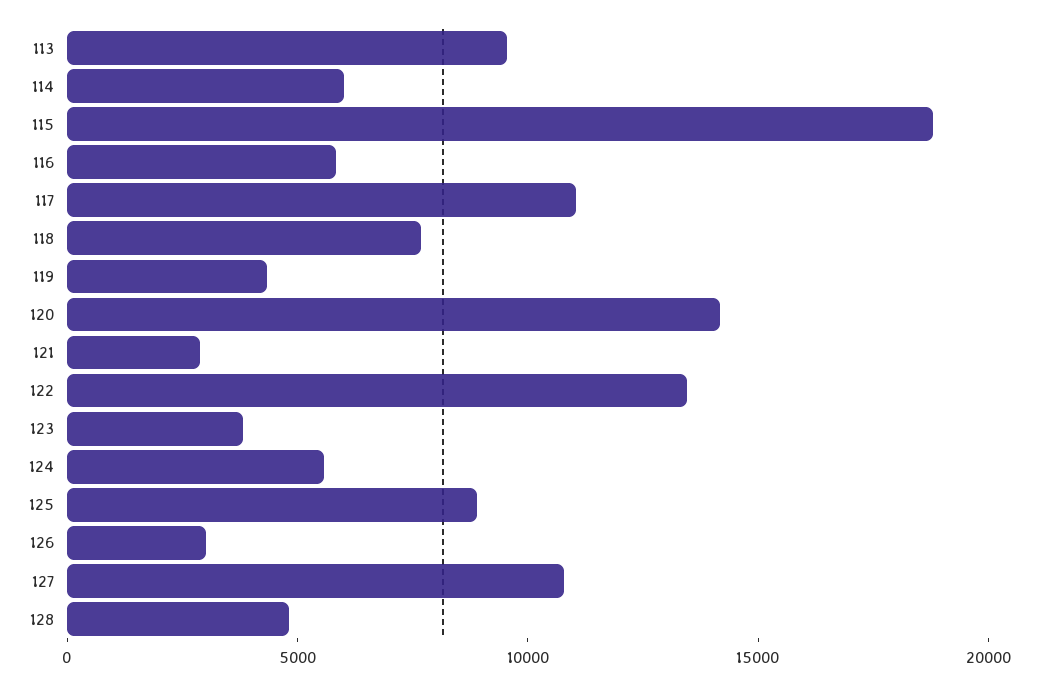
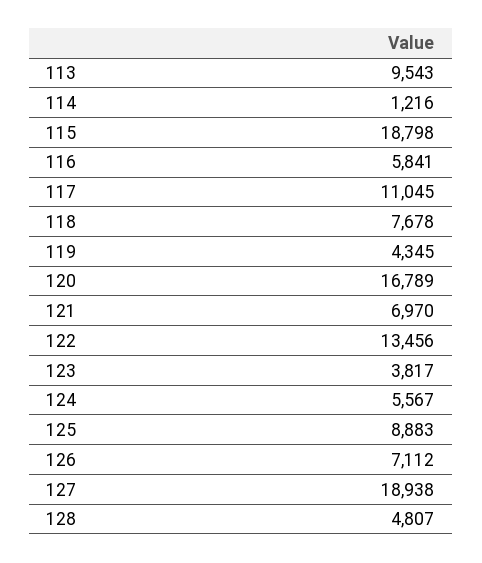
114: 6000 -> 1216
120: 14000 -> 16789
121: 3000 -> 6970
126: 3000 -> 7112
127: 11000 -> 18938

